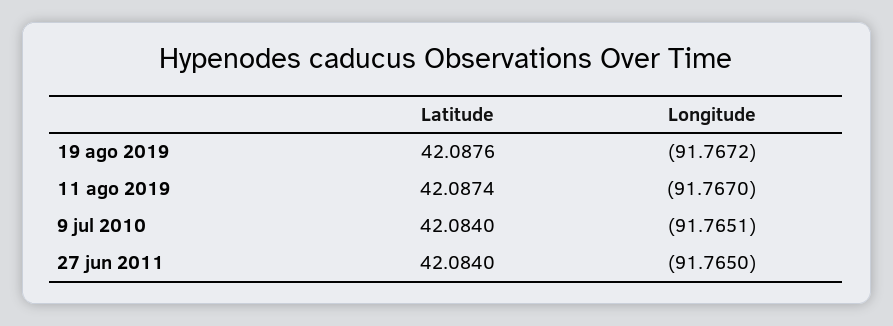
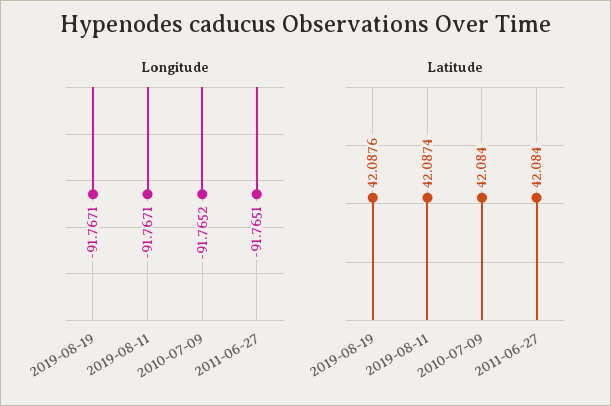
Longitude, 19 ago 2019: -91.7672 -> -91.7671
Longitude, 11 ago 2019: -91.767 -> -91.7671
Longitude, 9 jul 2010: -91.7651 -> -91.7652
Longitude, 27 jun 2011: -91.765 -> -91.7651

